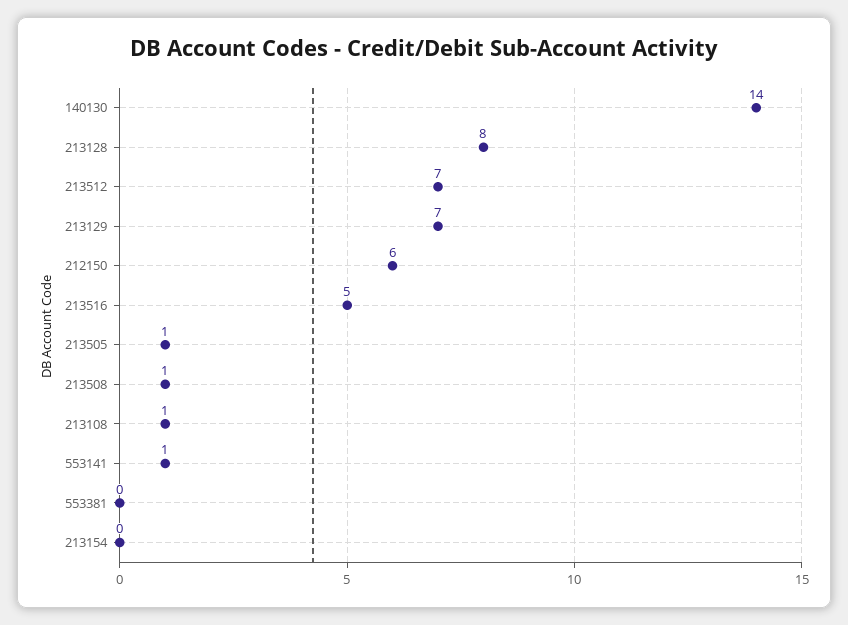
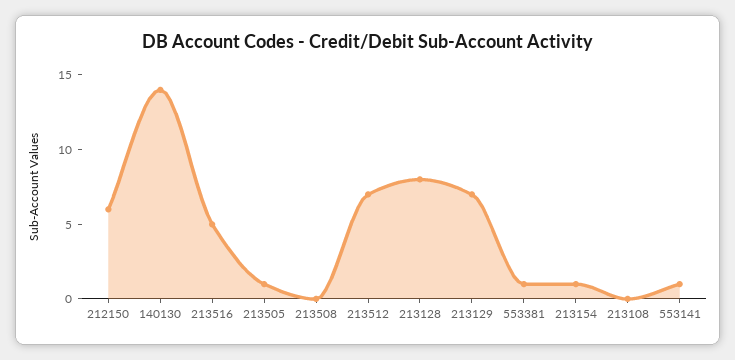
213508: 1 -> 0
213108: 1 -> 0
553381: 0 -> 1
213154: 0 -> 1

